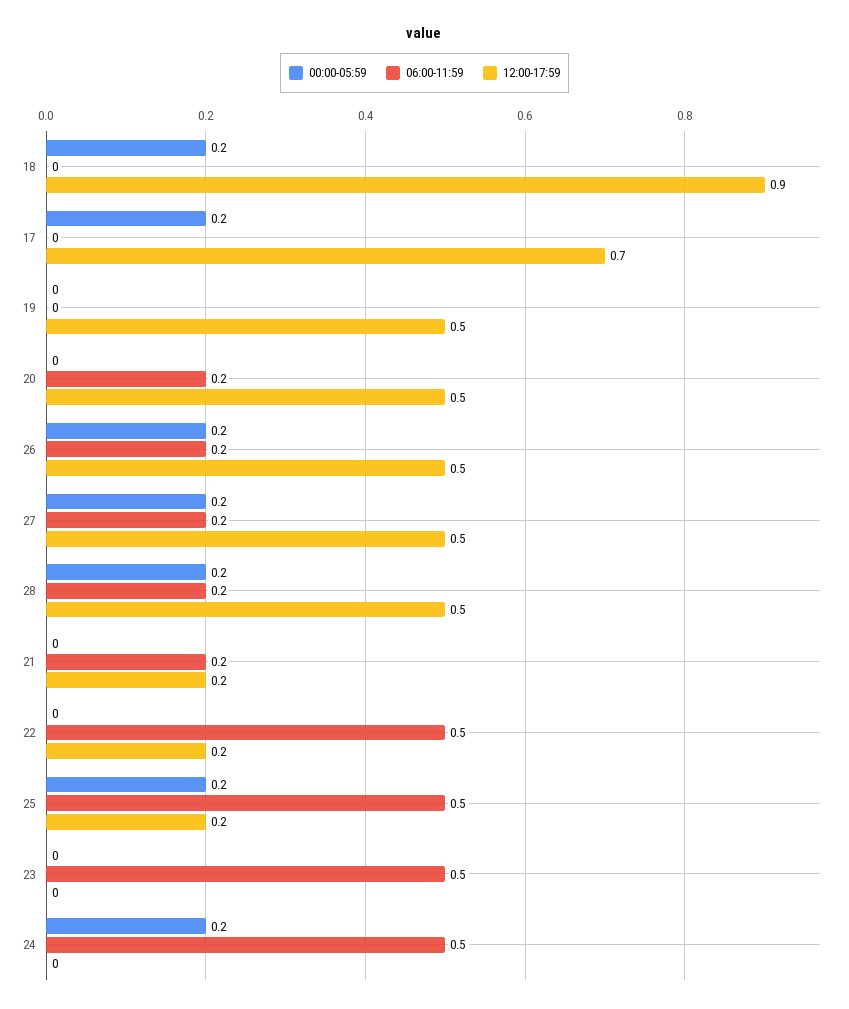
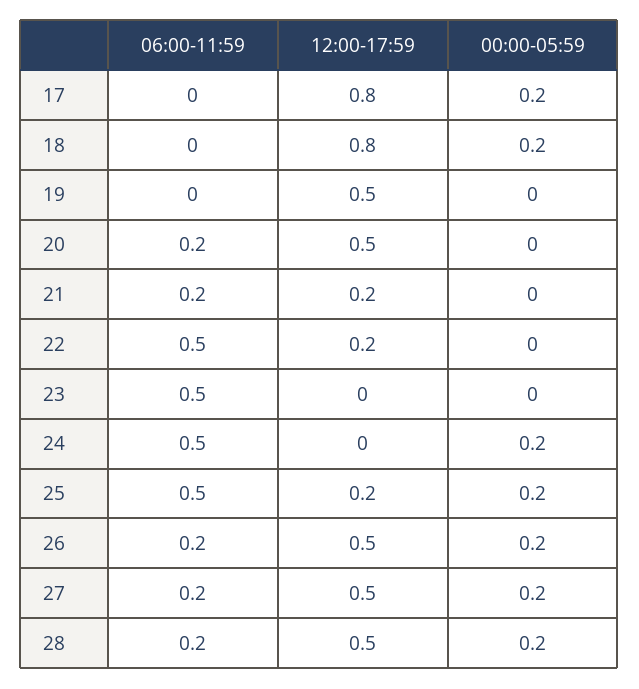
12:00-17:59, 18: 0.9 -> 0.8
12:00-17:59, 17: 0.7 -> 0.8

